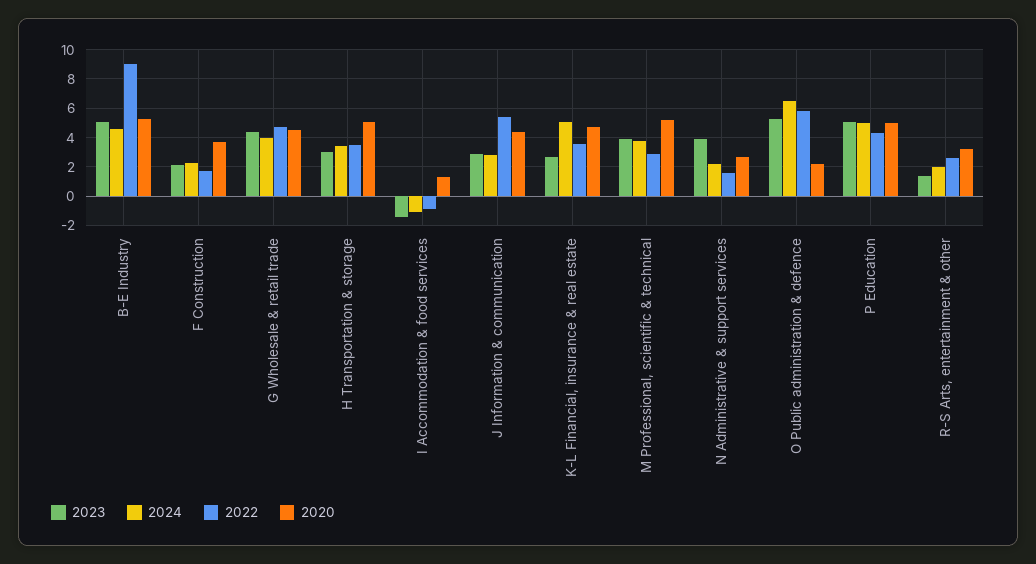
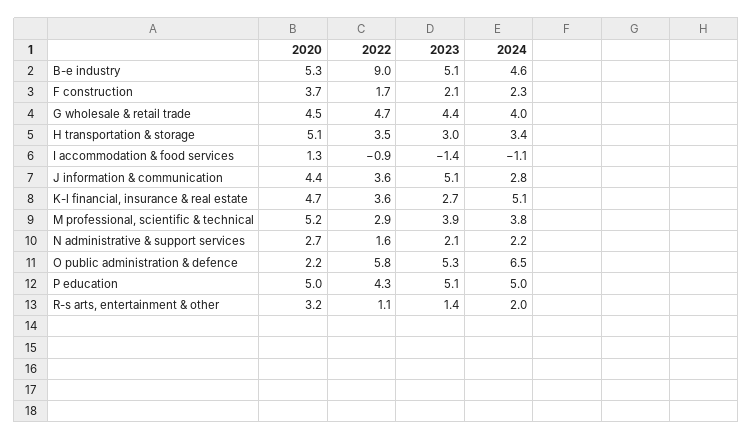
2023, J Information & communication: 3 -> 5.1
2022, J Information & communication: 5.5 -> 3.6
2023, N Administrative & support services: 4 -> 2.1
2022, R-S Arts, entertainment & other: 2.5 -> 1.1

